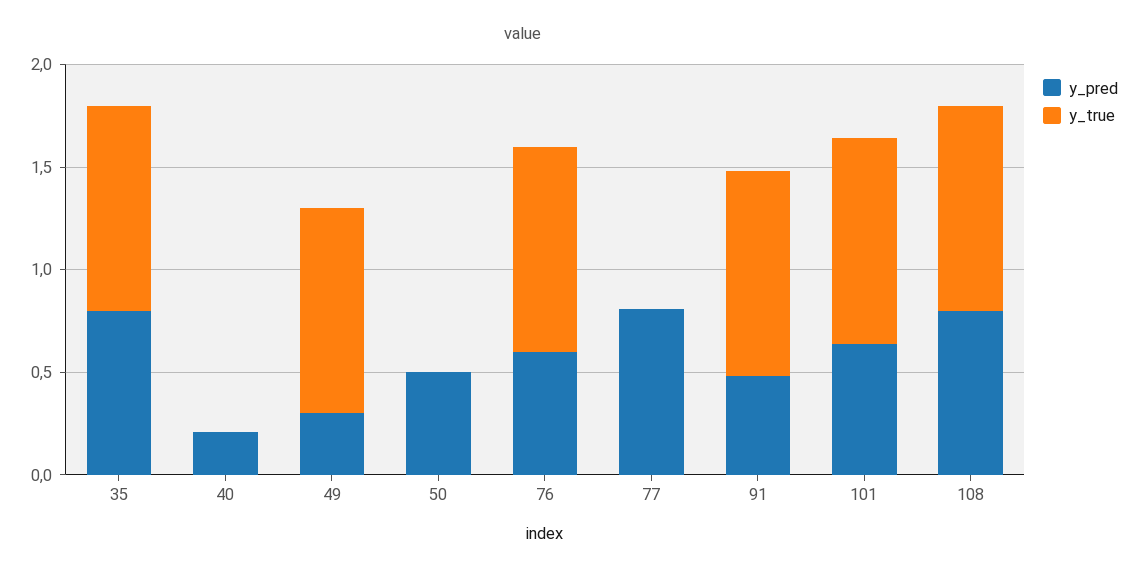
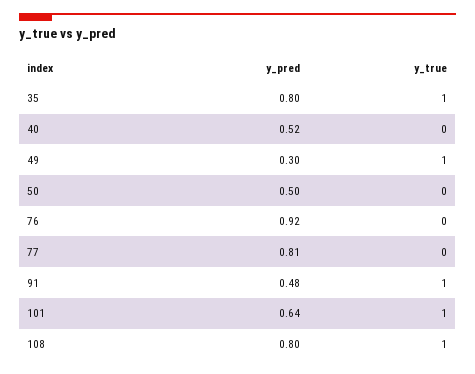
y_pred, 40: 0.2 -> 0.52
y_pred, 76: 0.6 -> 0.92
y_true, 76: 1 -> 0

